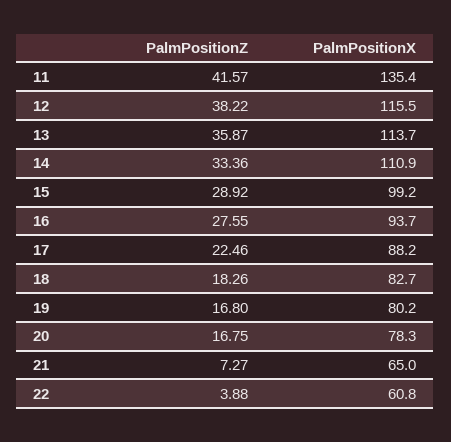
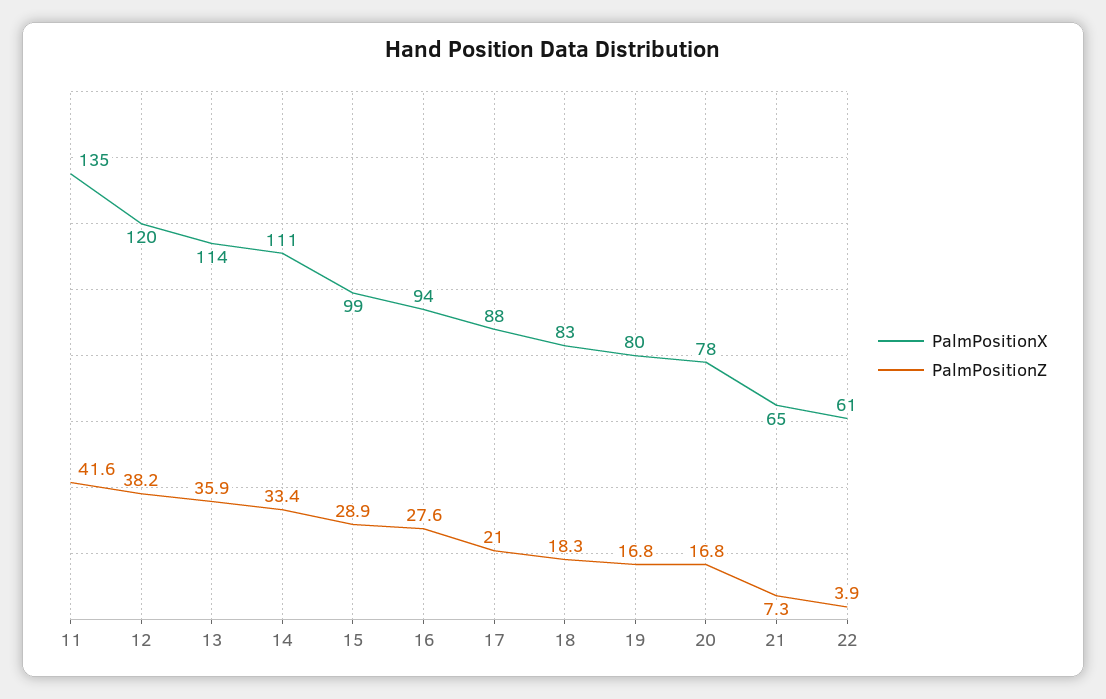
PalmPositionX, 12: 115.5 -> 120
PalmPositionZ, 17: 22.46 -> 21

